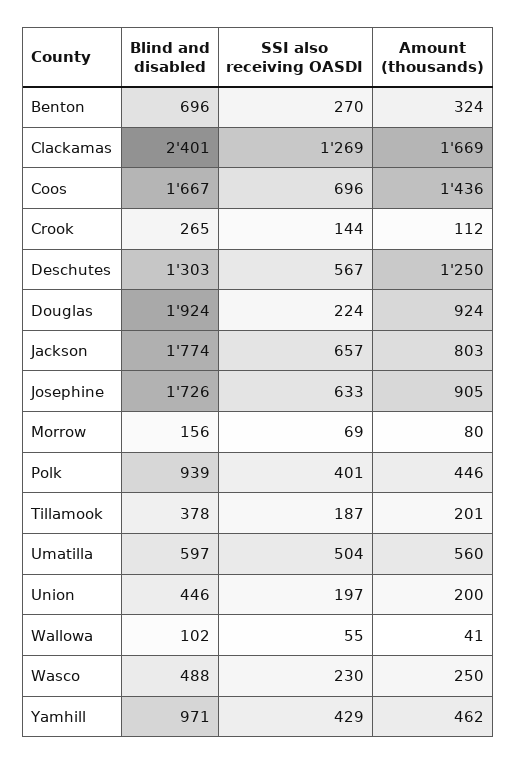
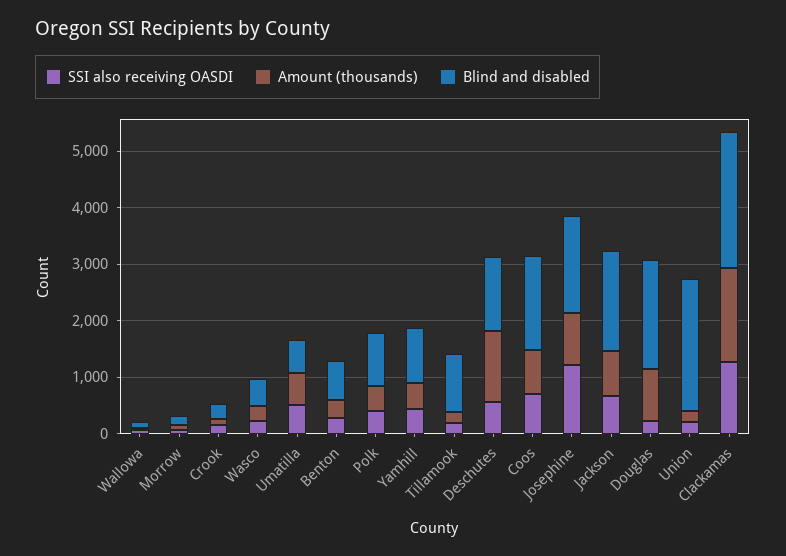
Amount (thousands), Coos: 1436 -> 800
SSI also receiving OASDI, Josephine: 633 -> 1200
Blind and disabled, Tillamook: 378 -> 1000
Blind and disabled, Union: 446 -> 2400

